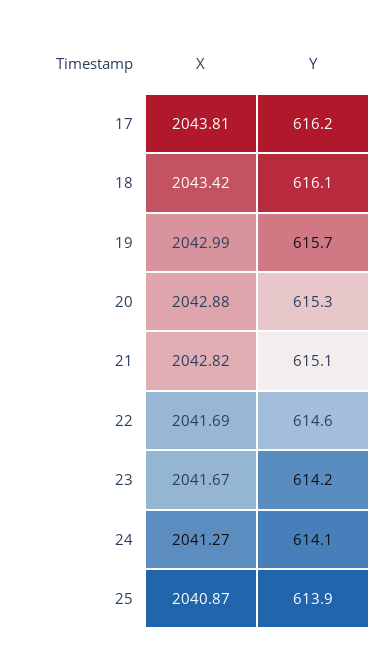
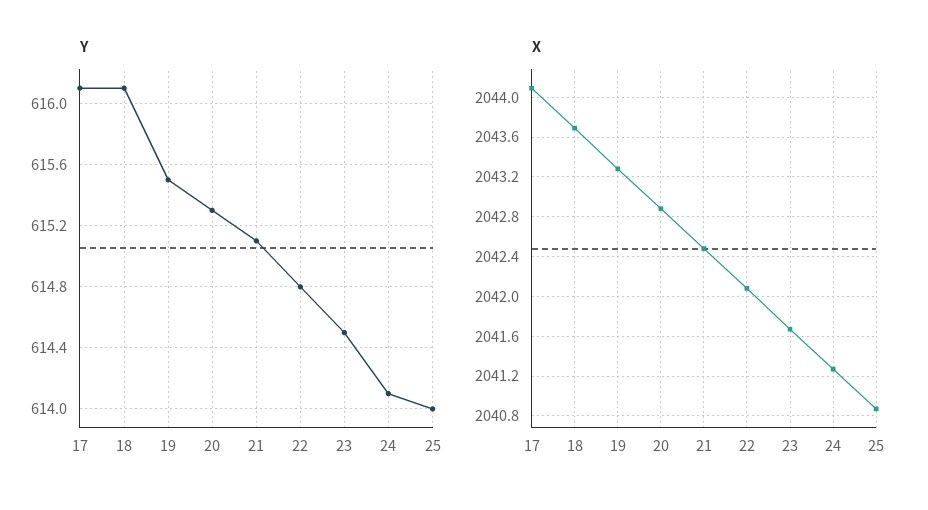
X, 17: 2043.81 -> 2044.1
Y, 17: 616.2 -> 616.1
X, 18: 2043.42 -> 2043.7
X, 19: 2042.99 -> 2043.3
Y, 19: 615.7 -> 615.5
X, 21: 2042.82 -> 2042.5
X, 22: 2041.69 -> 2042.1
Y, 22: 614.6 -> 614.8
Y, 23: 614.2 -> 614.5
Y, 25: 613.9 -> 614

